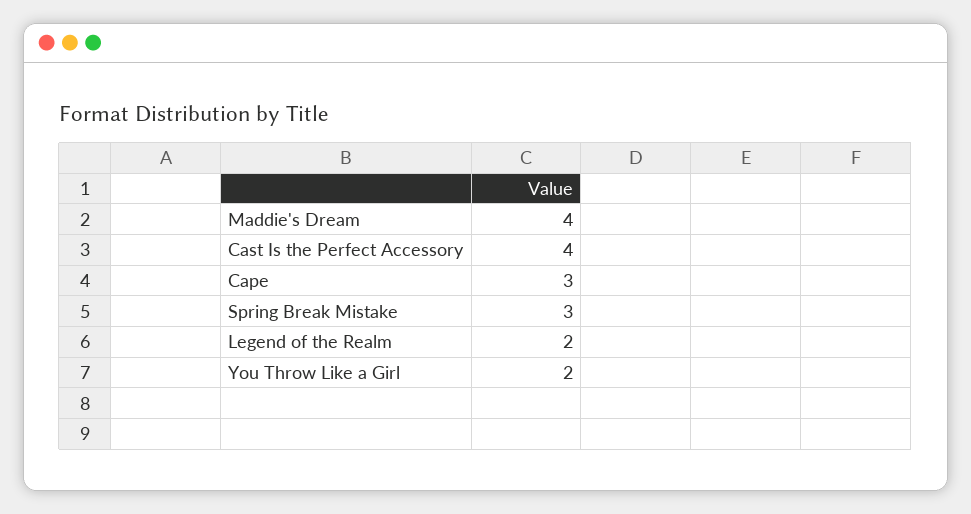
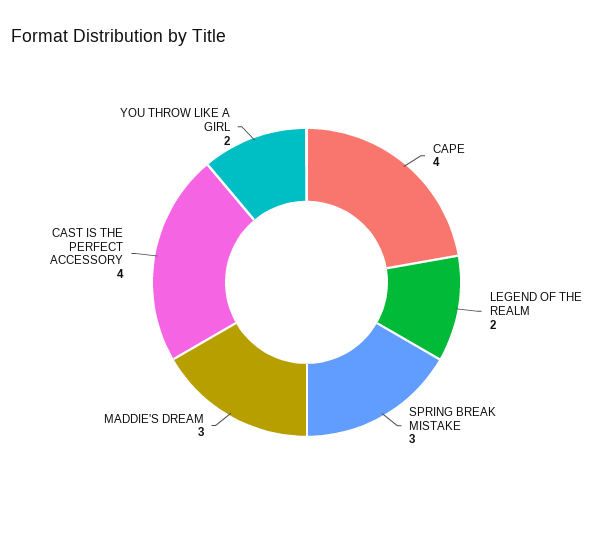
Maddie's Dream: 4 -> 3
Cape: 3 -> 4

